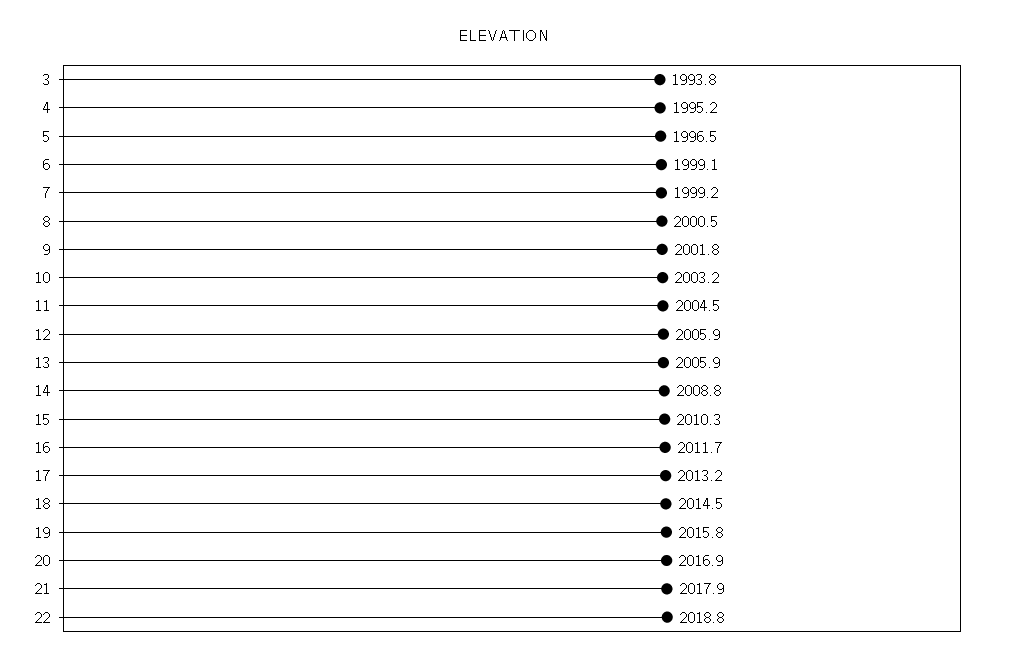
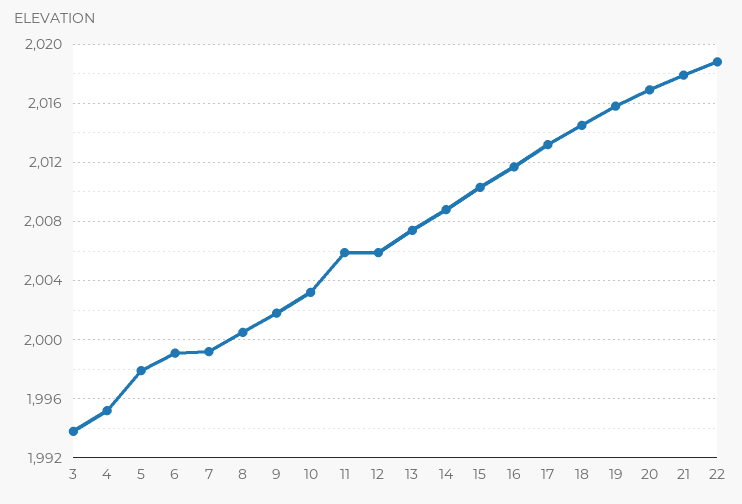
5: 1996.5 -> 1998
11: 2004.5 -> 2006
13: 2005.9 -> 2007.5

